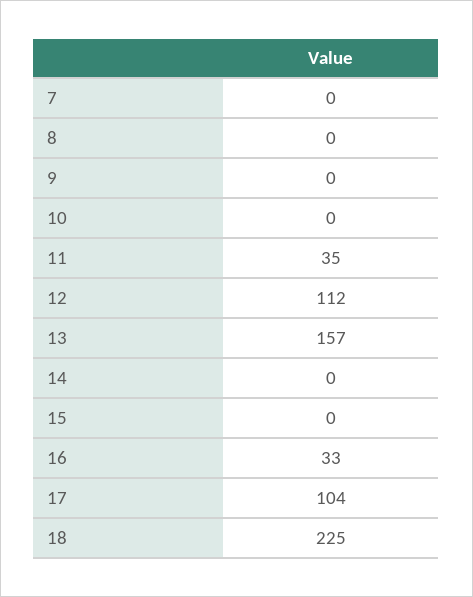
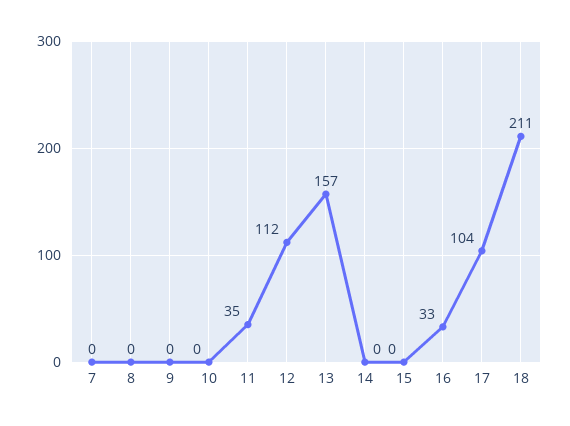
18: 225 -> 211

